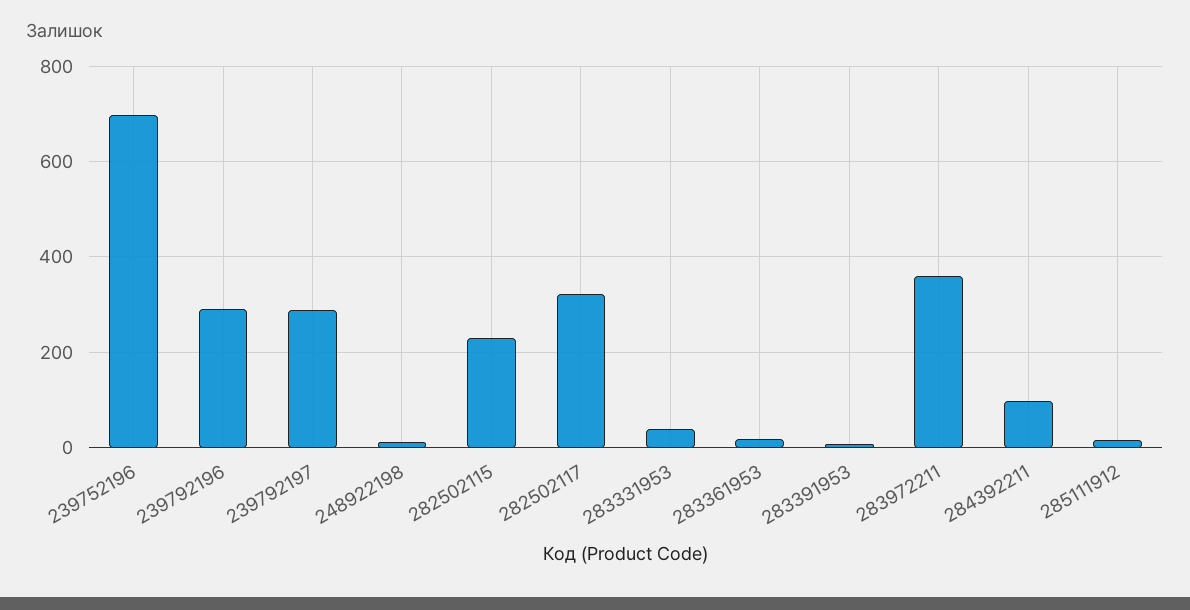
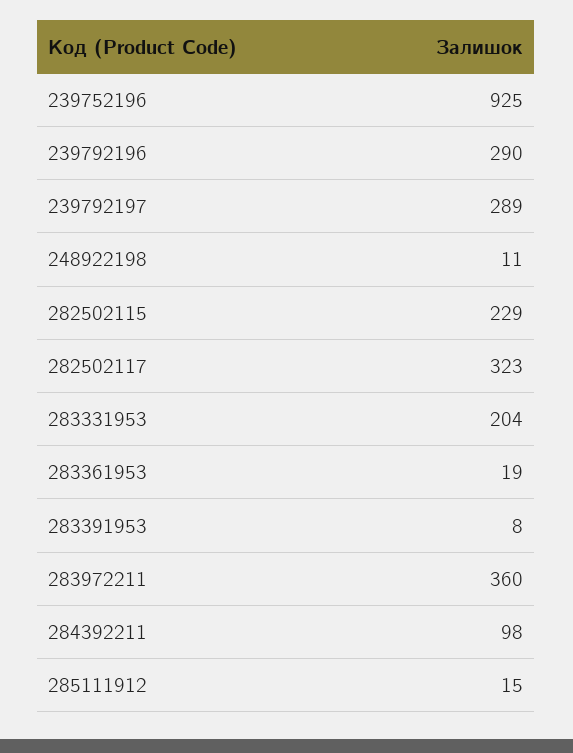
239752196: 700 -> 925
283331953: 40 -> 204

